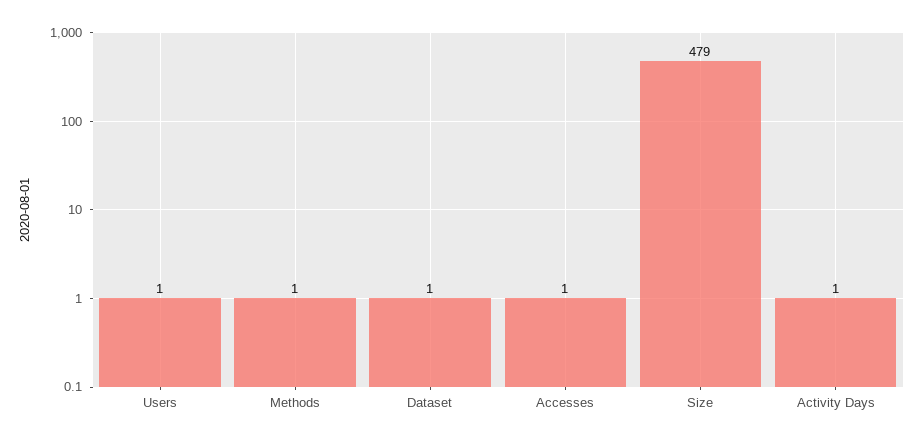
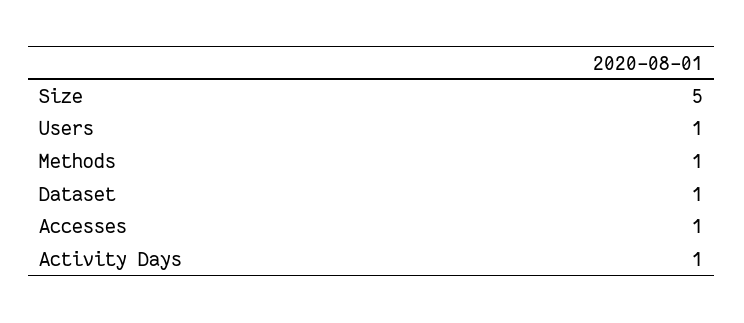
Size: 479 -> 5

